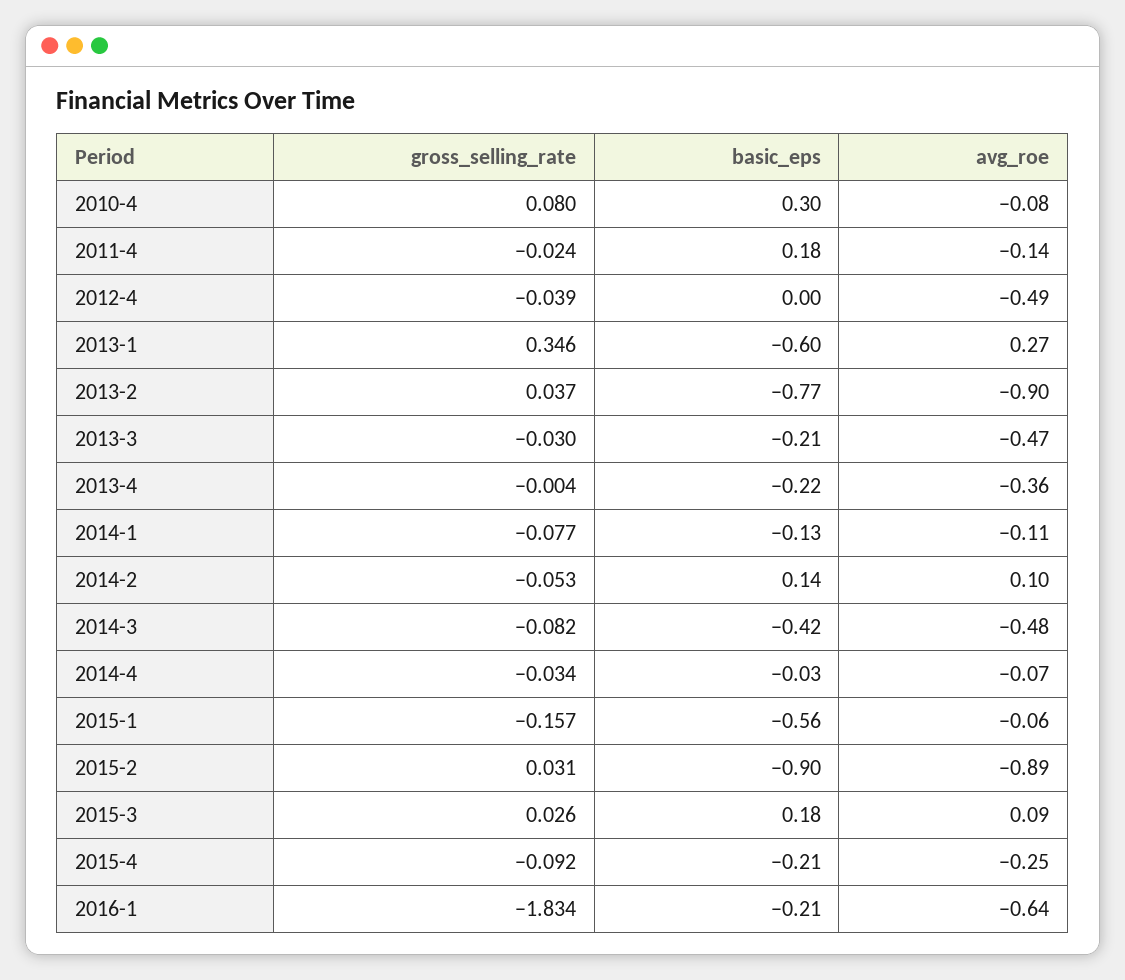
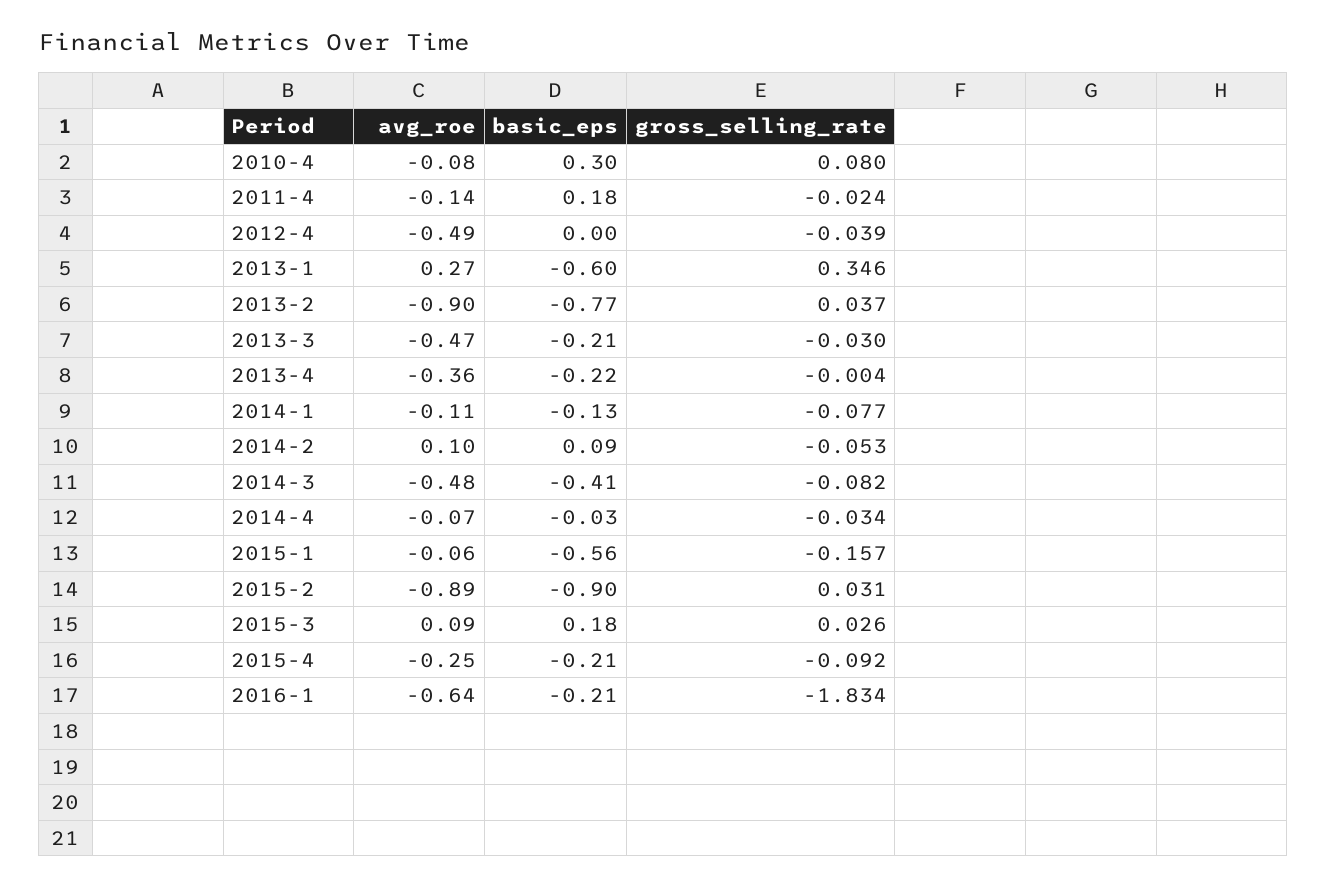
basic_eps, 2014-2: 0.14 -> 0.09
basic_eps, 2014-3: -0.42 -> -0.41

